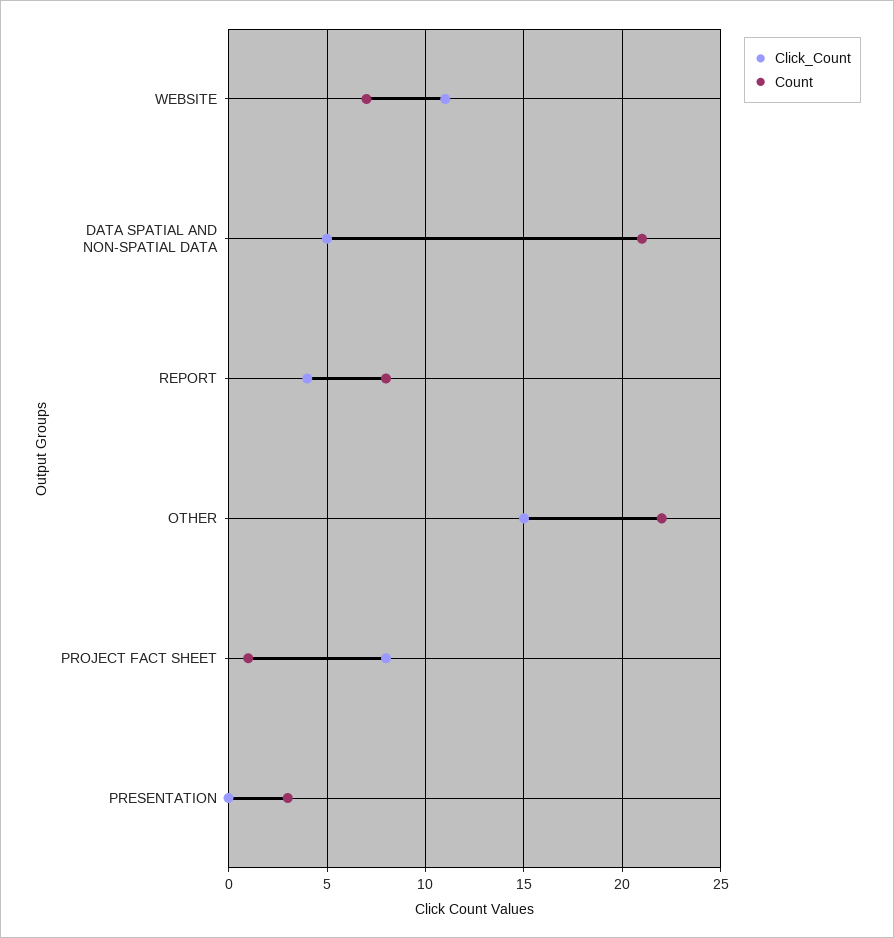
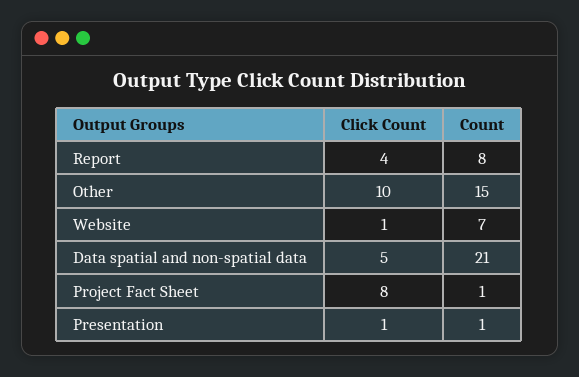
Click_Count, WEBSITE: 11 -> 1
Click_Count, OTHER: 15 -> 10
Count, OTHER: 22 -> 15
Click_Count, PRESENTATION: 0 -> 1
Count, PRESENTATION: 3 -> 1

